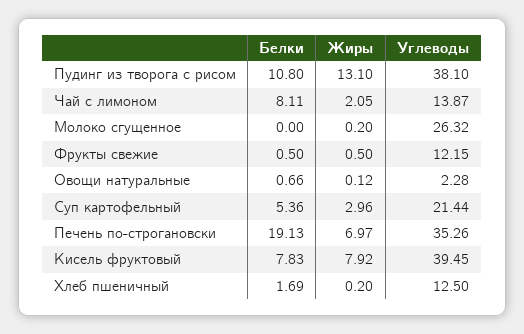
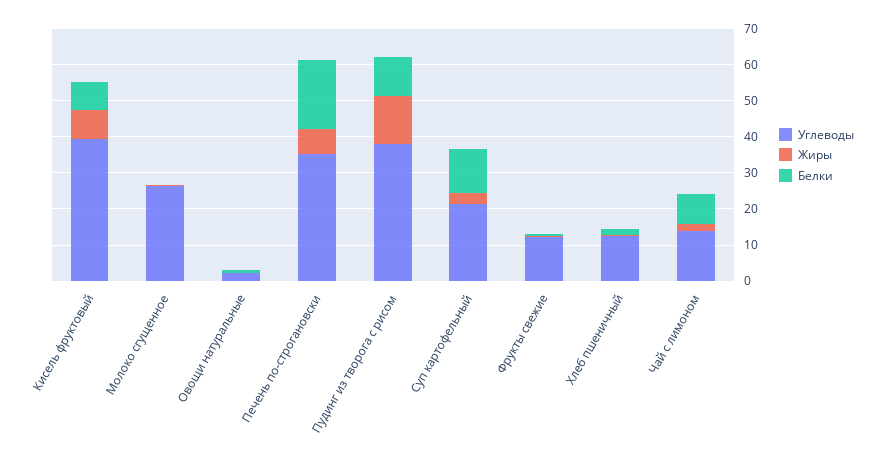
Белки, Суп картофельный: 5.36 -> 12.5

